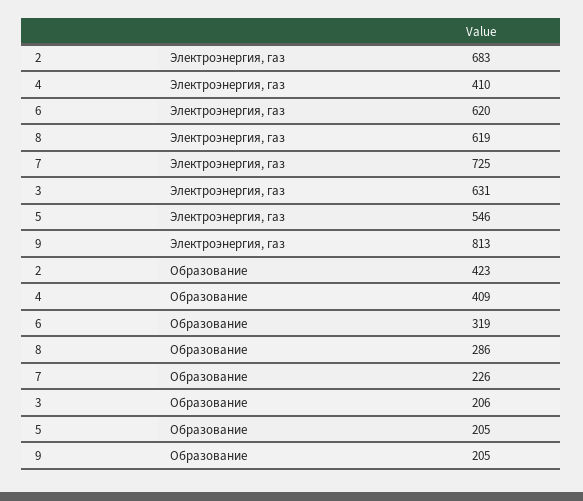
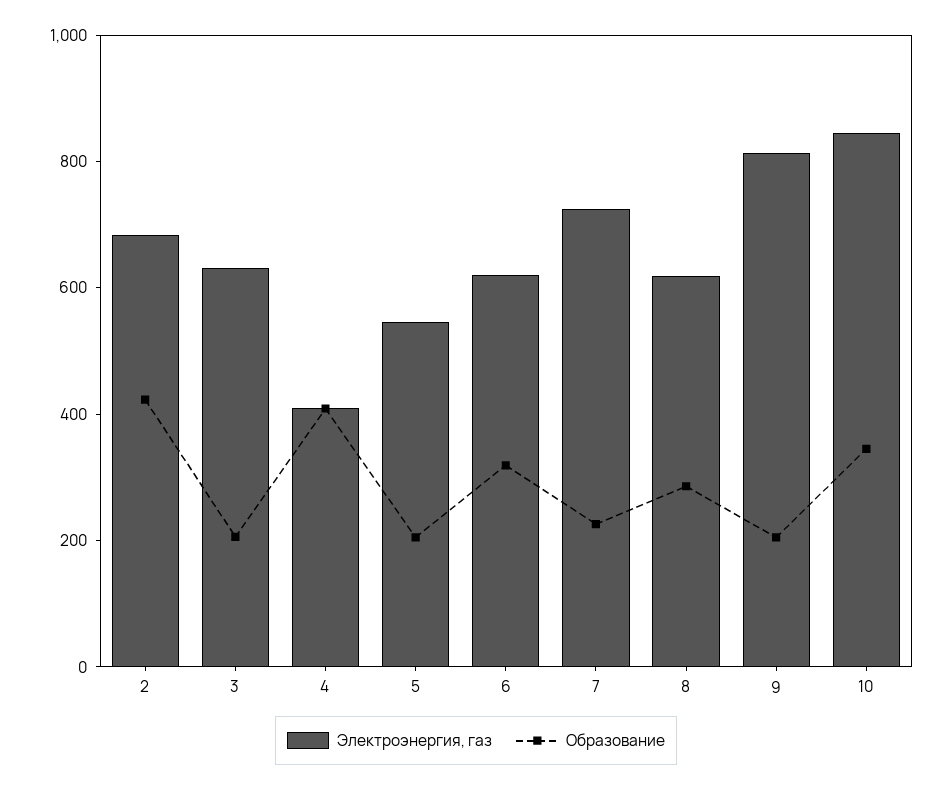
Электроэнергия, газ, 10: none -> 850
Образование, 10: none -> 350

